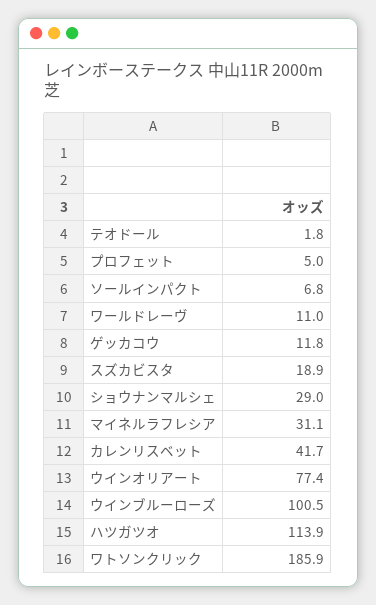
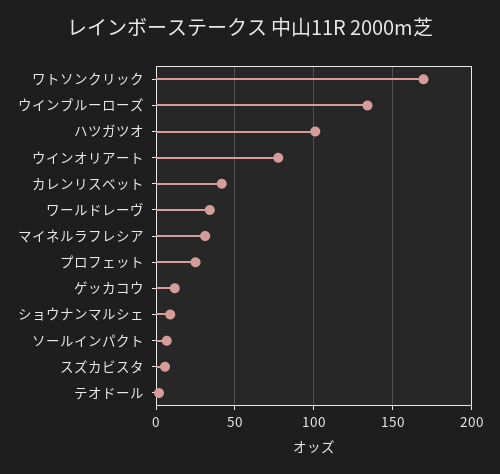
プロフェット: 5 -> 25
ワールドレーヴ: 11 -> 35
スズカビスタ: 18.9 -> 5
ショウナンマルシェ: 29 -> 10
ウインブルーローズ: 100.5 -> 135
ハツガツオ: 113.9 -> 100
ワトソンクリック: 185.9 -> 170

